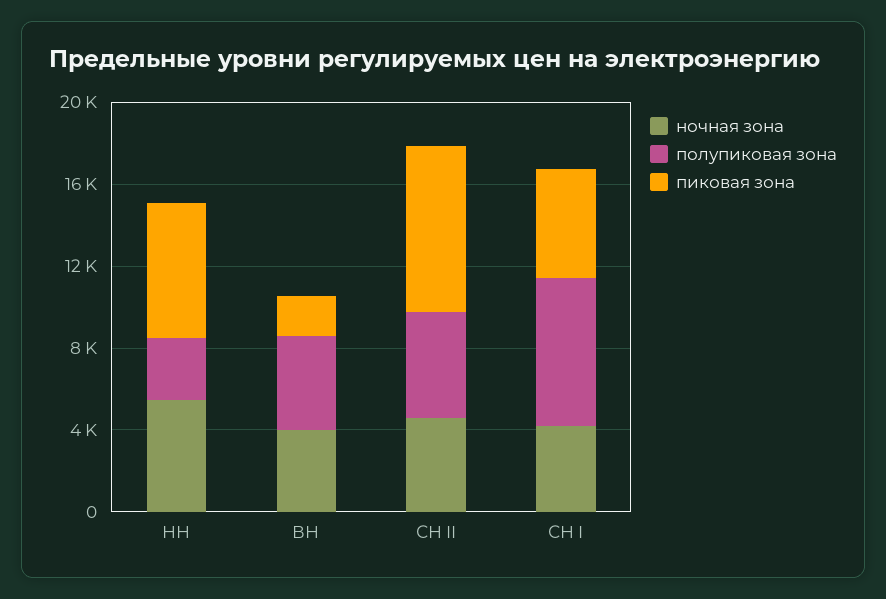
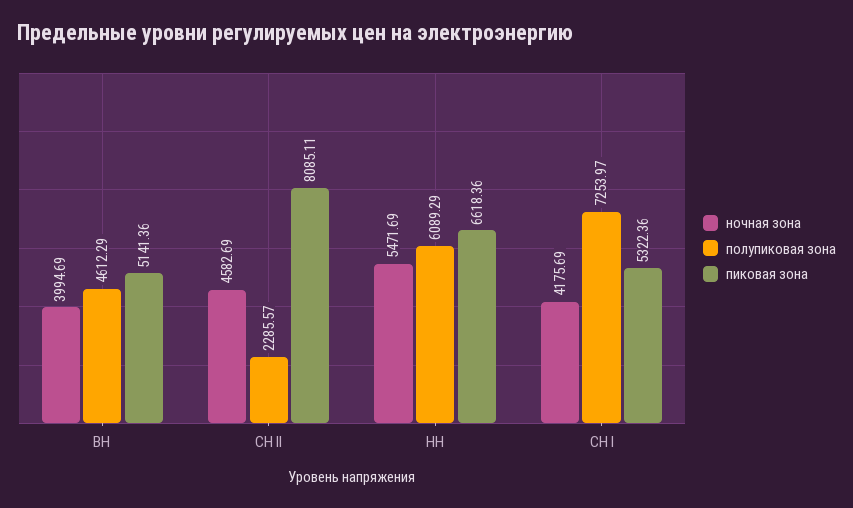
полупиковая зона, НН: 3000 -> 6089.29
пиковая зона, ВН: 2000 -> 5141.36
полупиковая зона, СН II: 5000 -> 2285.57

